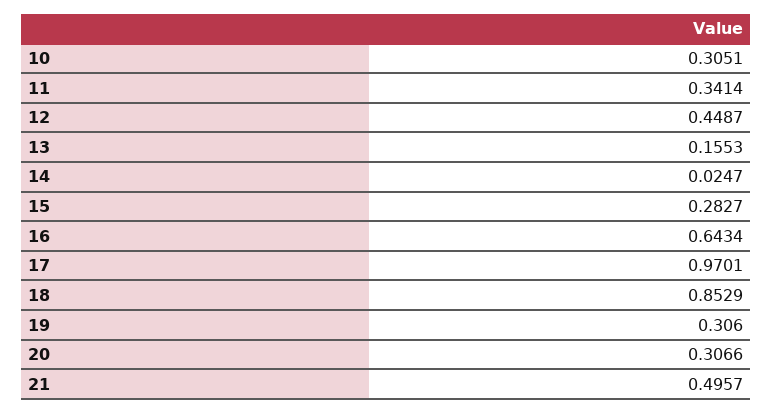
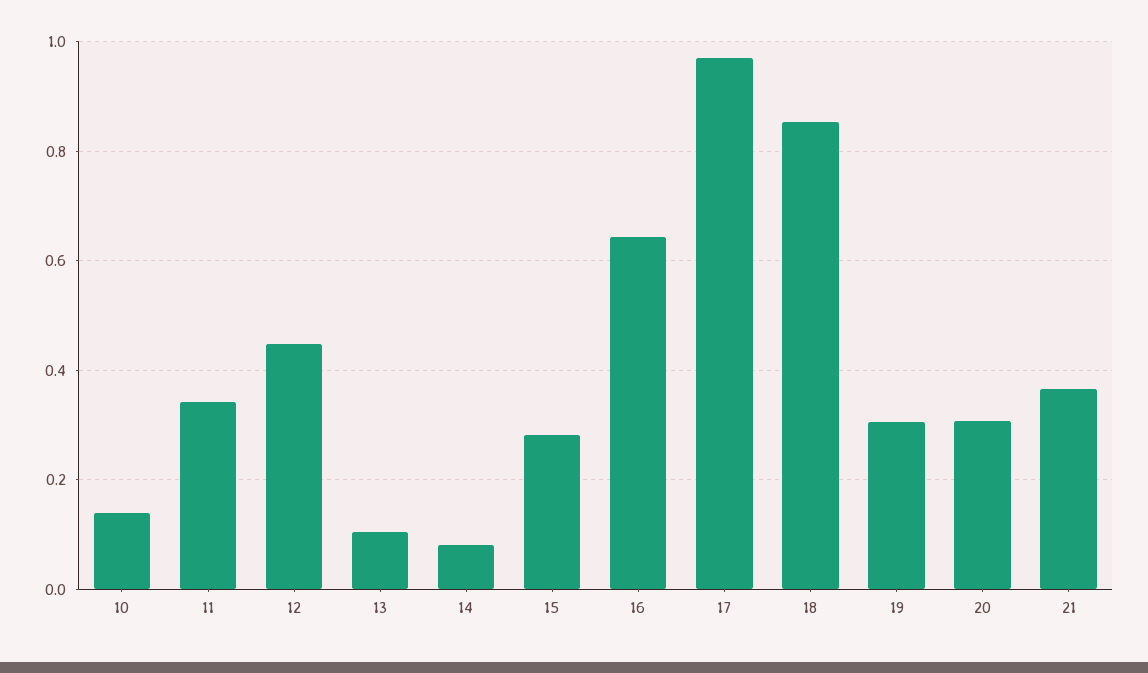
10: 0.3051 -> 0.14
13: 0.1553 -> 0.1
14: 0.0247 -> 0.08
21: 0.4957 -> 0.36

